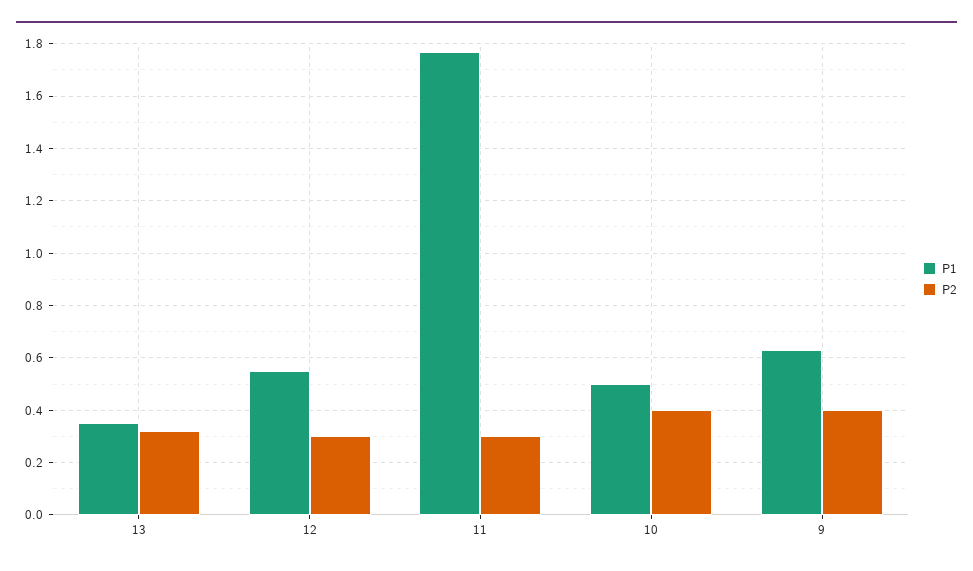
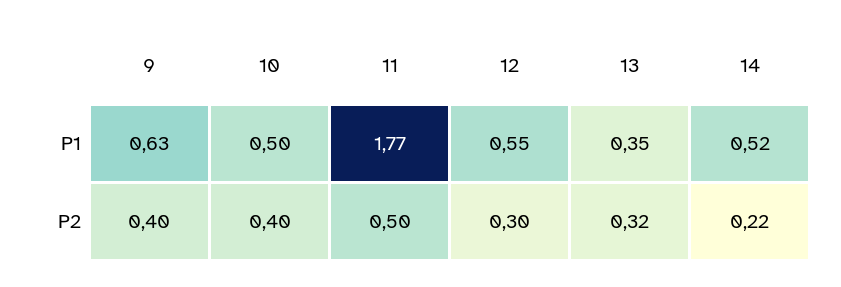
P2, 11: 0.3 -> 0.5
P1, 14: none -> 0.52
P2, 14: none -> 0.22

